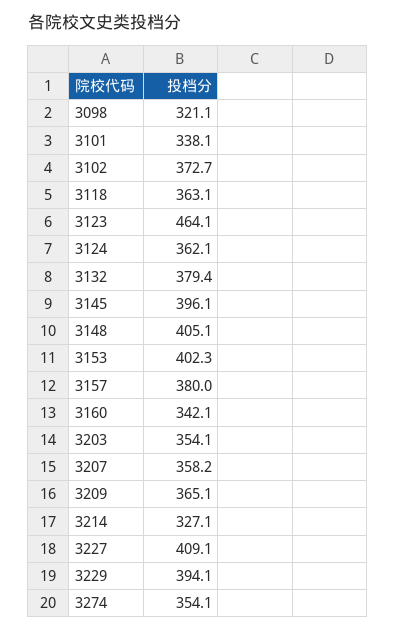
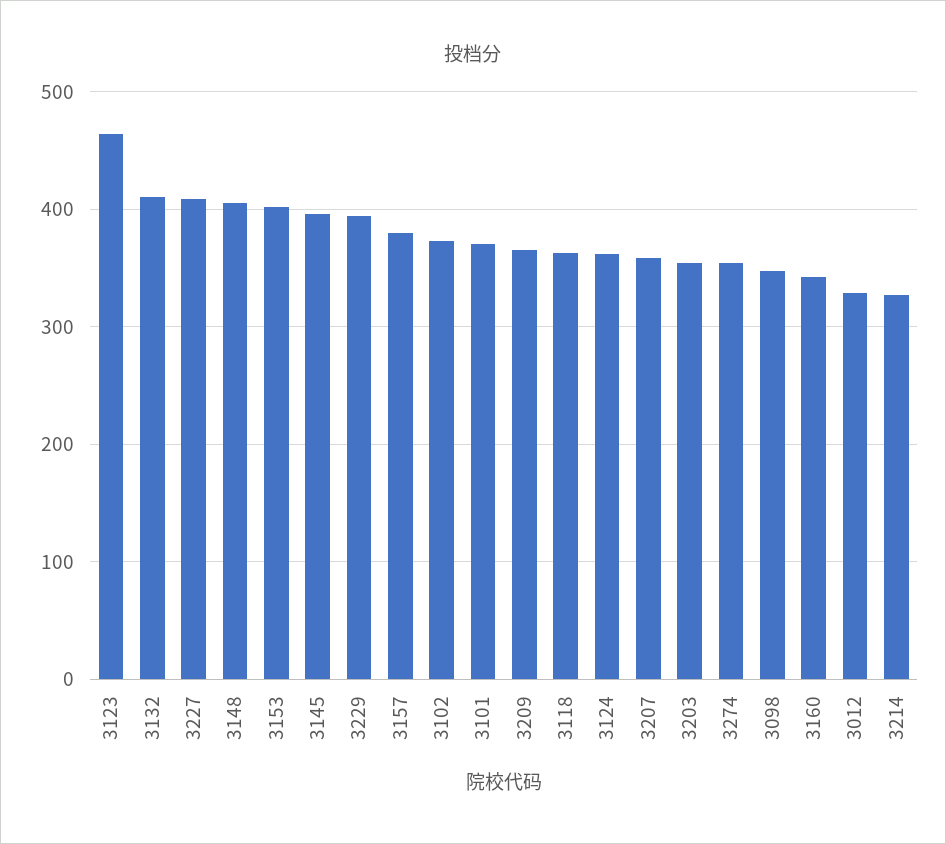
3098: 321.1 -> 350
3101: 338.1 -> 370
3132: 379.4 -> 410
3012: none -> 330

